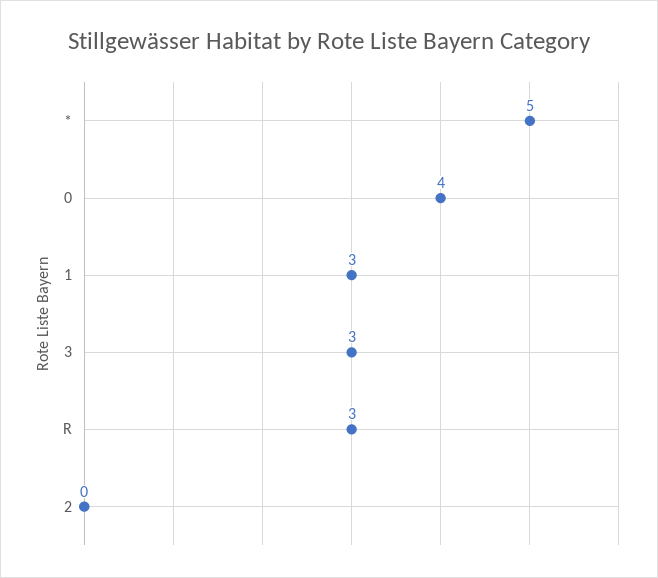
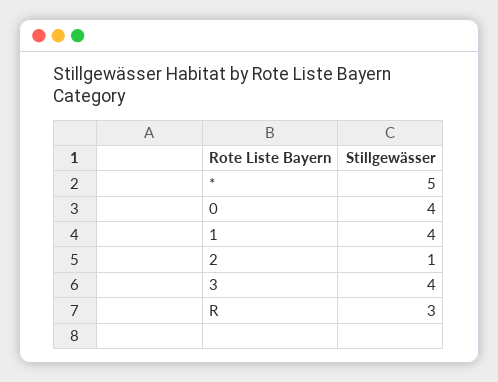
1: 3 -> 4
3: 3 -> 4
2: 0 -> 1

